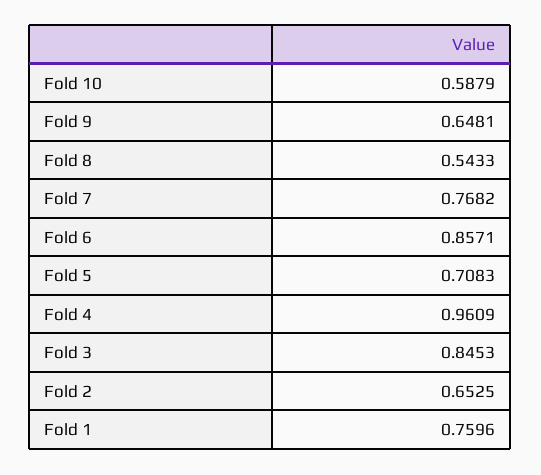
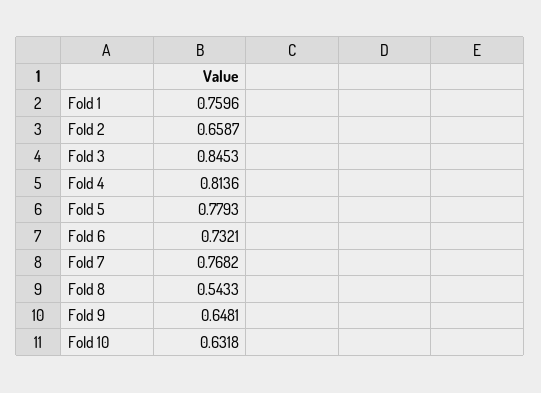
Fold 10: 0.5879 -> 0.6318
Fold 6: 0.8571 -> 0.7321
Fold 5: 0.7083 -> 0.7793
Fold 4: 0.9609 -> 0.8136
Fold 2: 0.6525 -> 0.6587

